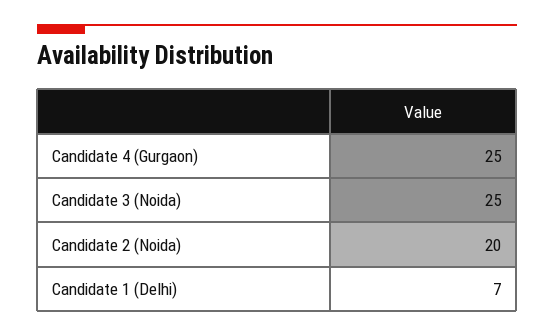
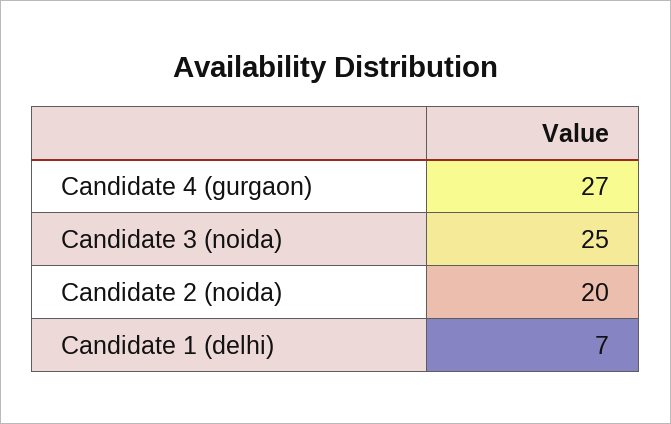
Candidate 4 (Gurgaon): 25 -> 27

